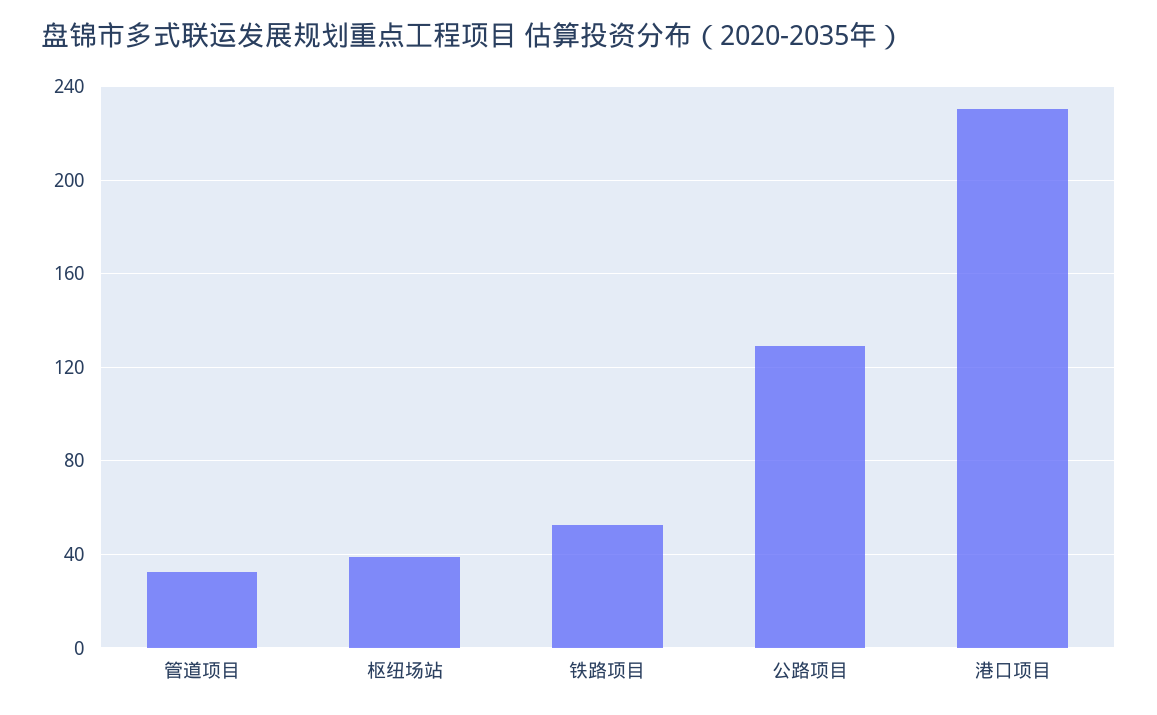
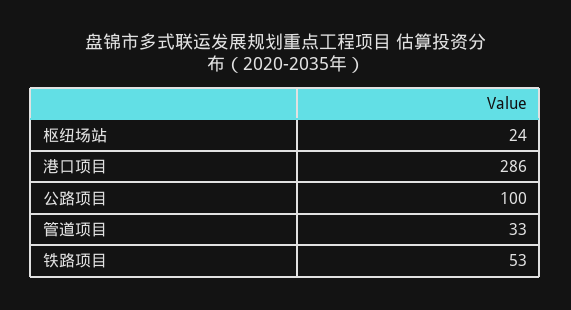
枢纽场站: 40 -> 24
公路项目: 130 -> 100
港口项目: 230 -> 286

